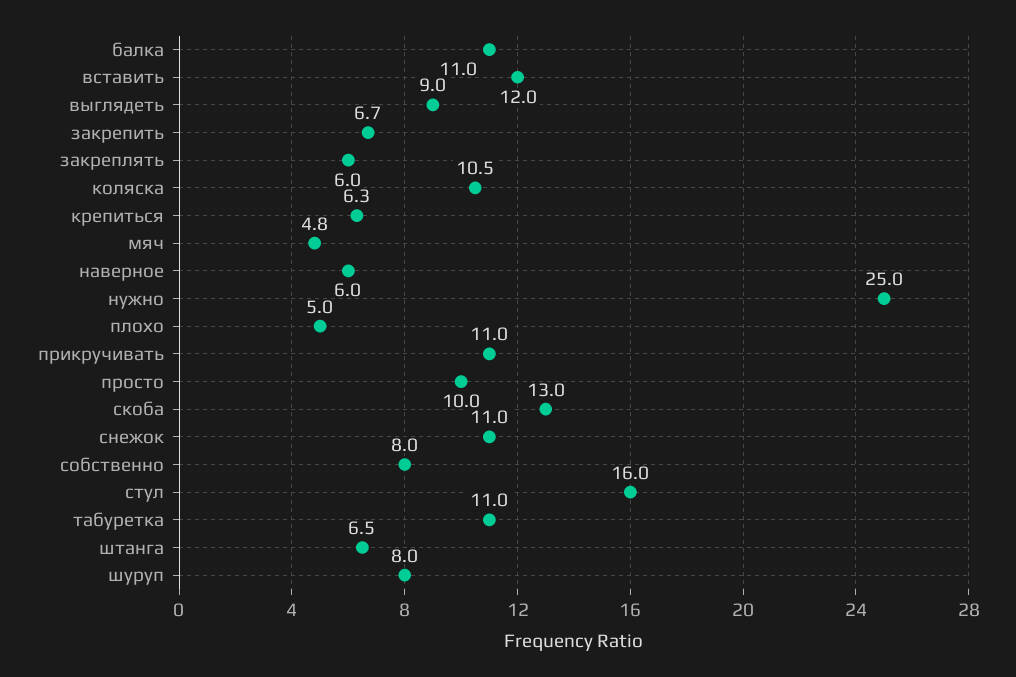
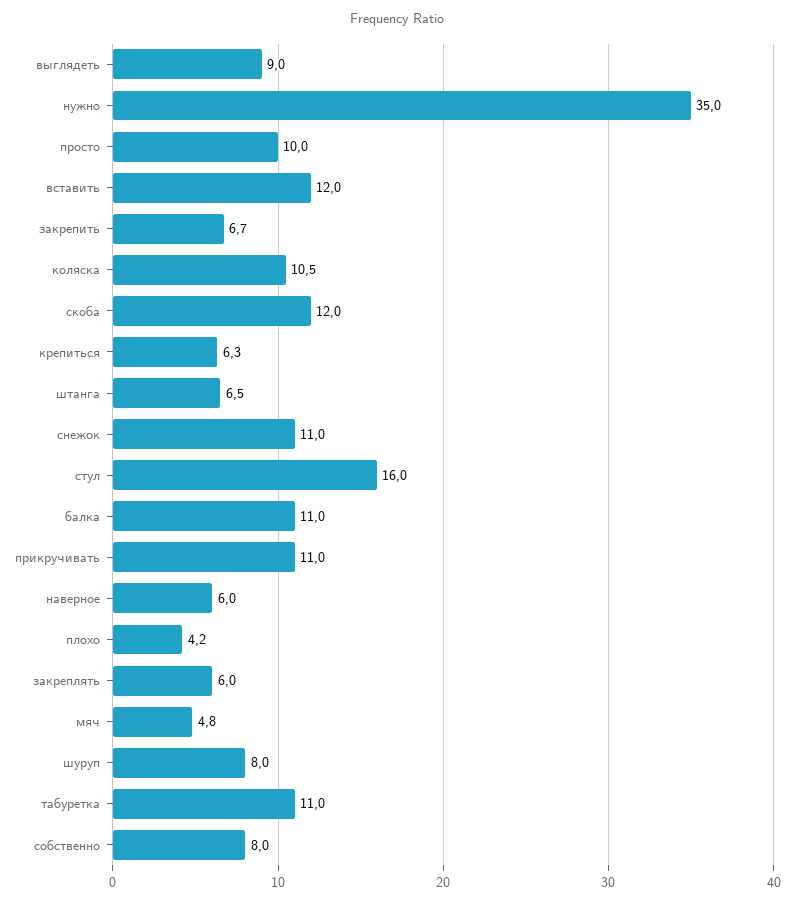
нужно: 25 -> 35
плохо: 5 -> 4.2
скоба: 13 -> 12

